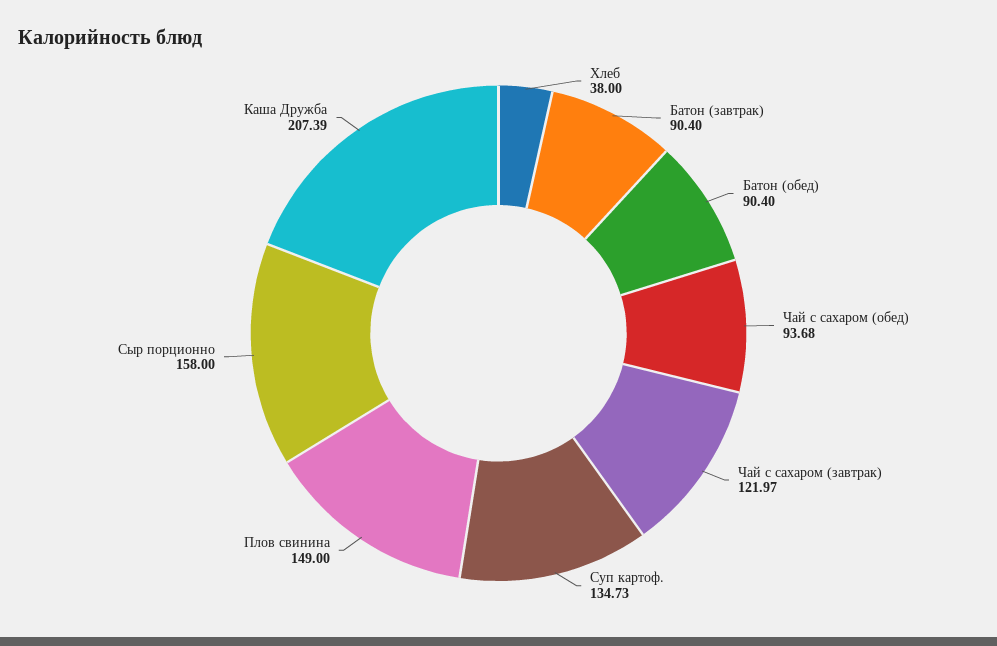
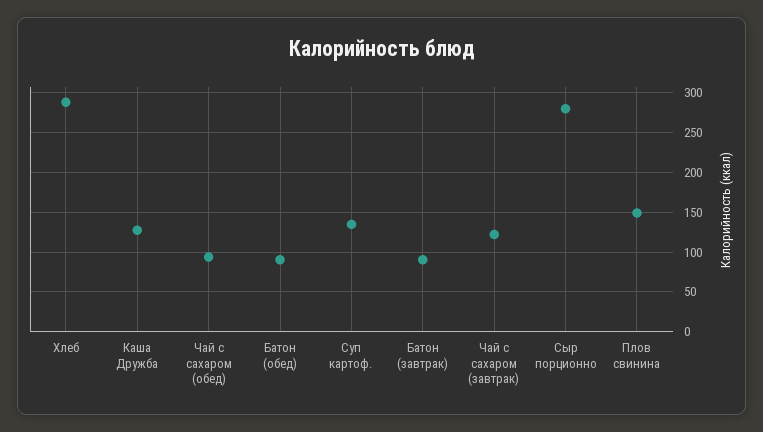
Хлеб: 38 -> 290
Сыр порционно: 158 -> 280
Каша Дружба: 207.39 -> 130

